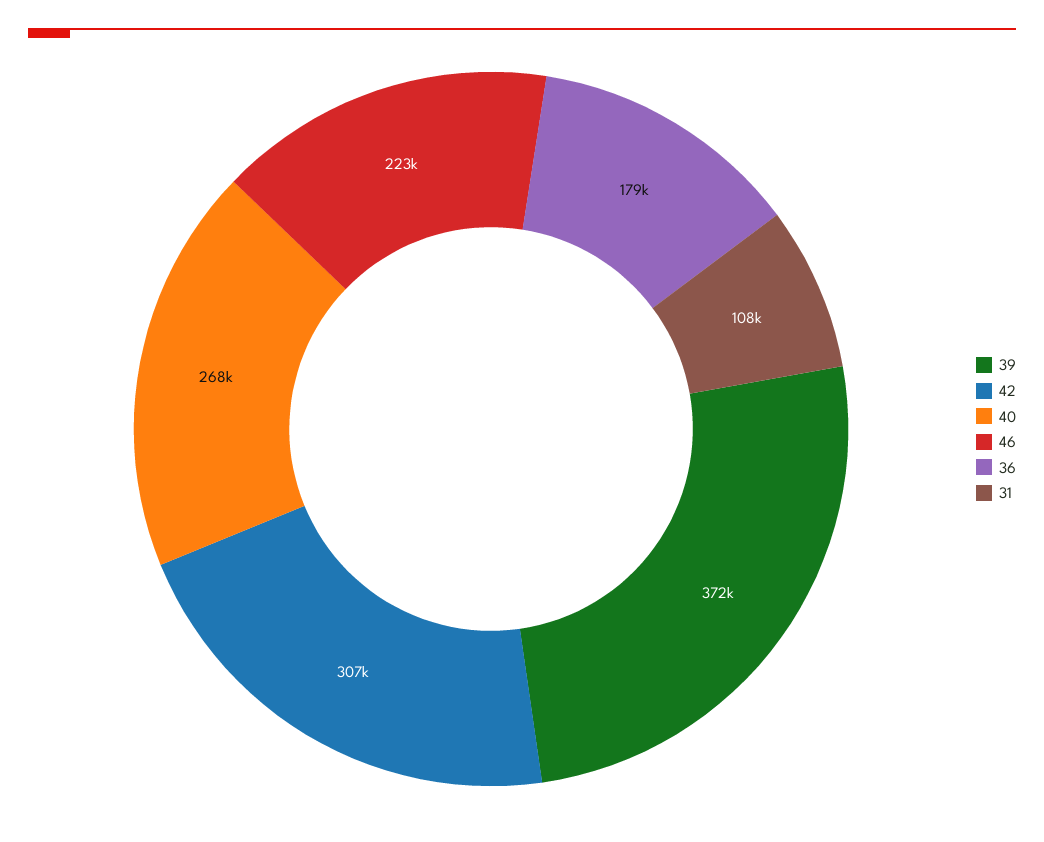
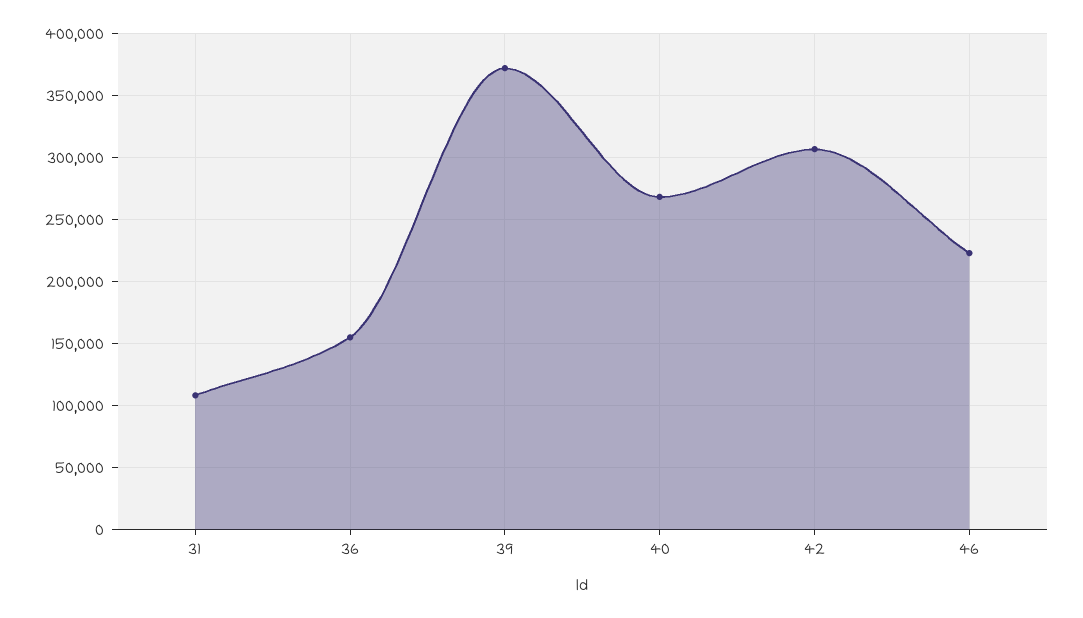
36: 179000 -> 155000

